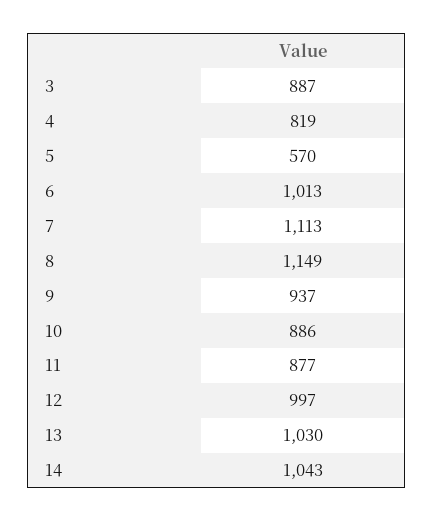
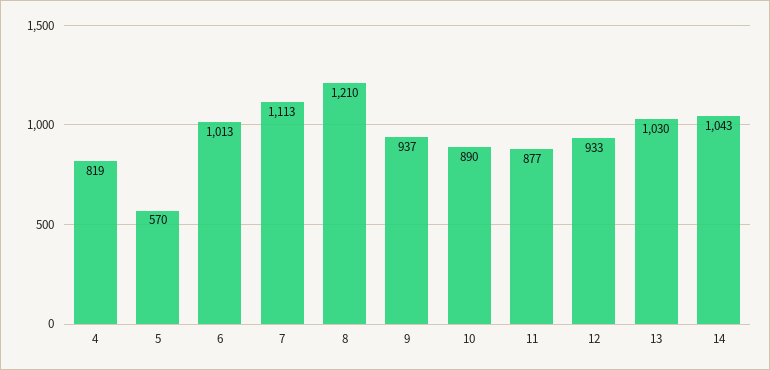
3: 887 -> none
8: 1149 -> 1210
10: 886 -> 890
12: 997 -> 933

